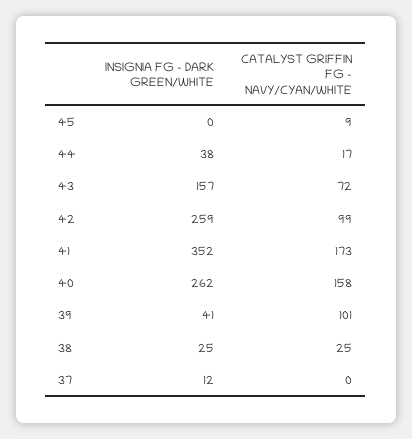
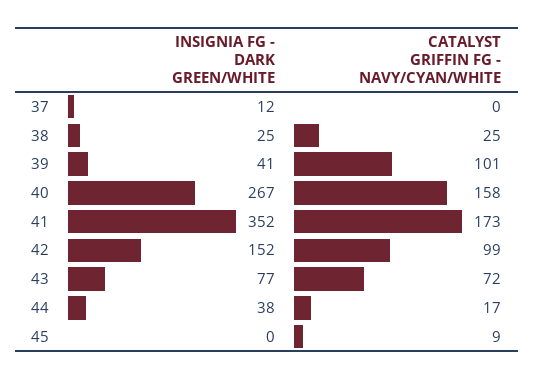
INSIGNIA FG - DARK GREEN/WHITE, 43: 157 -> 77
INSIGNIA FG - DARK GREEN/WHITE, 42: 259 -> 152
INSIGNIA FG - DARK GREEN/WHITE, 40: 262 -> 267

